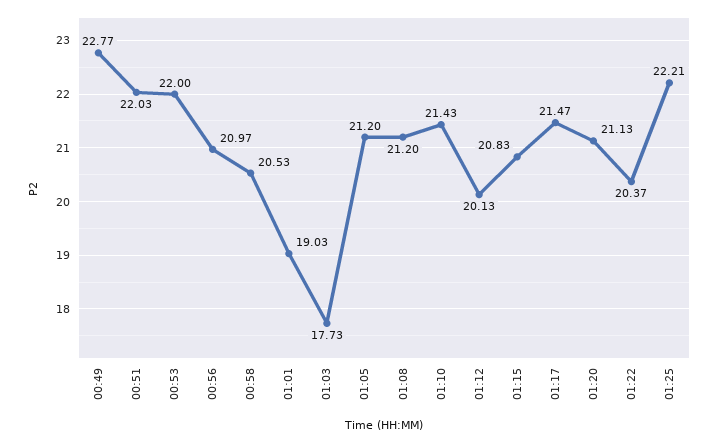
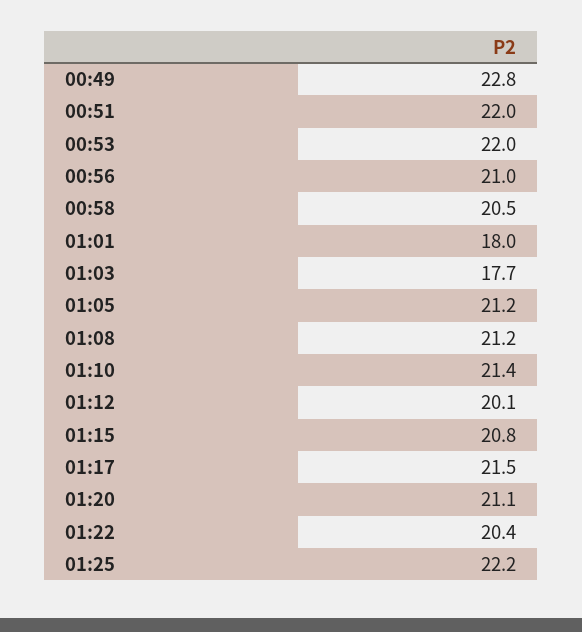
01:01: 19.03 -> 18

